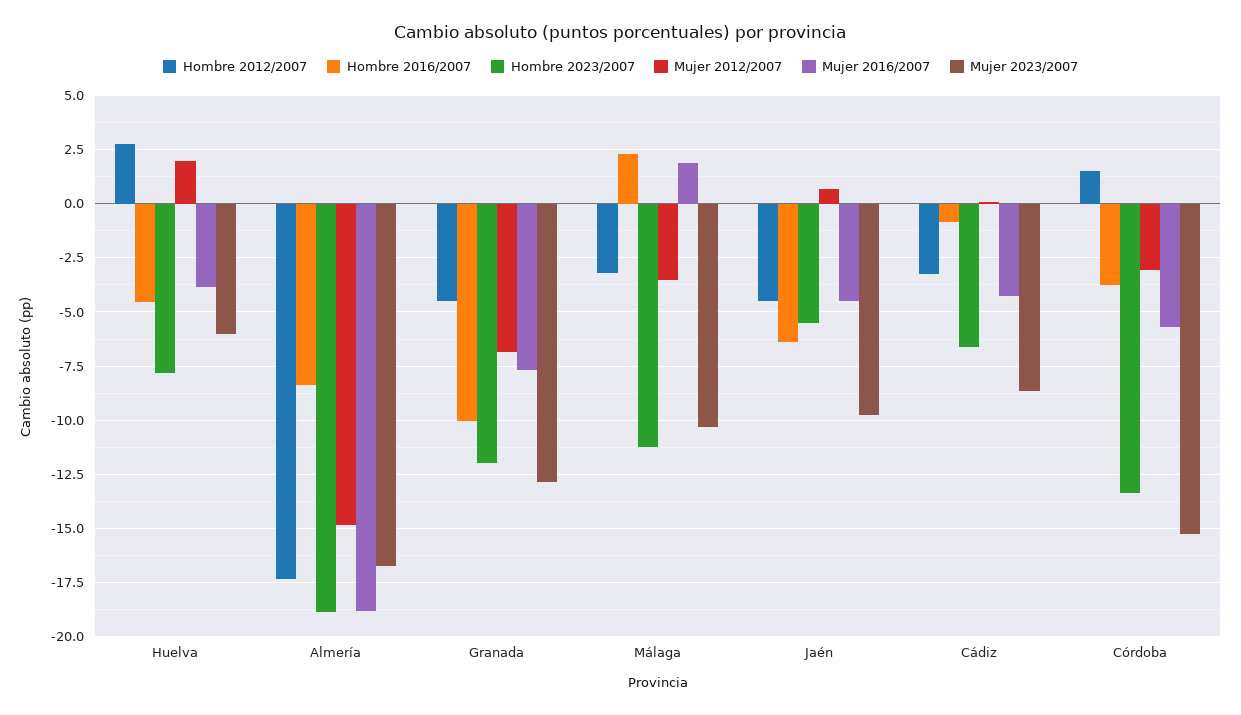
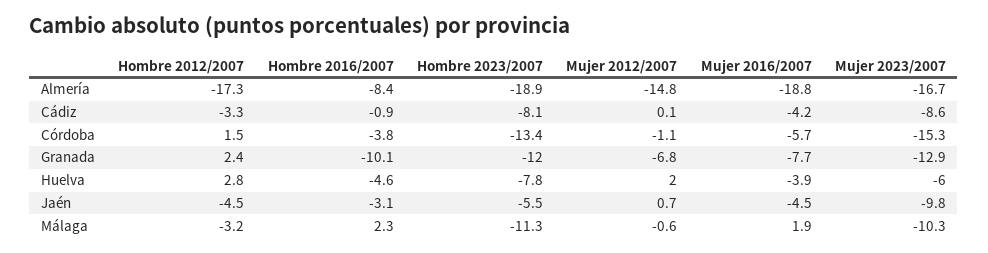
Hombre 2012/2007, Granada: -4.5 -> 2.4
Mujer 2012/2007, Málaga: -3.5 -> -0.6
Hombre 2016/2007, Jaén: -6.5 -> -3.1
Hombre 2023/2007, Cádiz: -6.5 -> -8.1
Mujer 2012/2007, Córdoba: -3 -> -1.1

